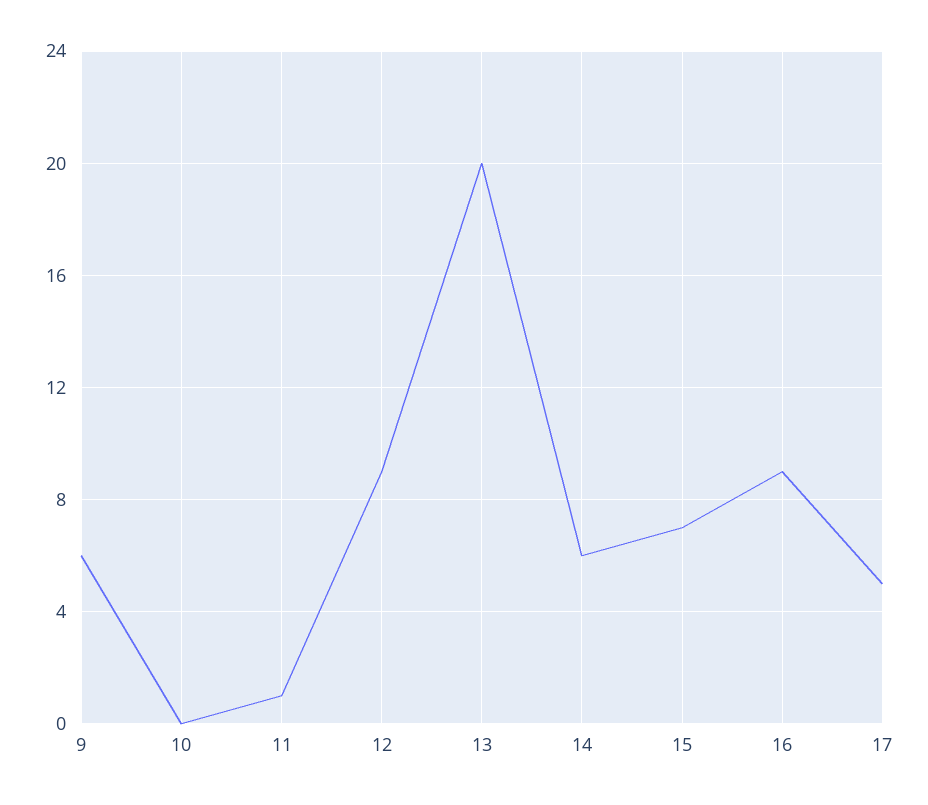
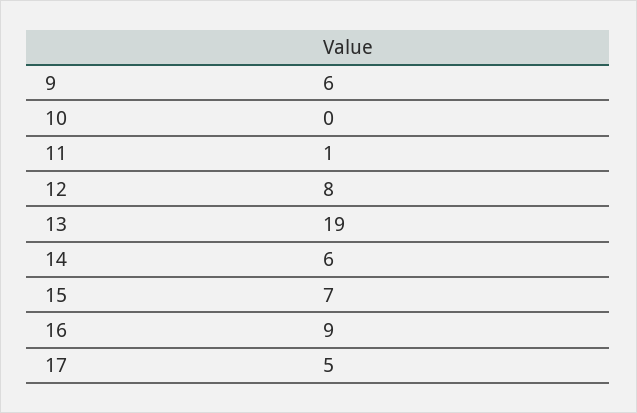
12: 9 -> 8
13: 20 -> 19

